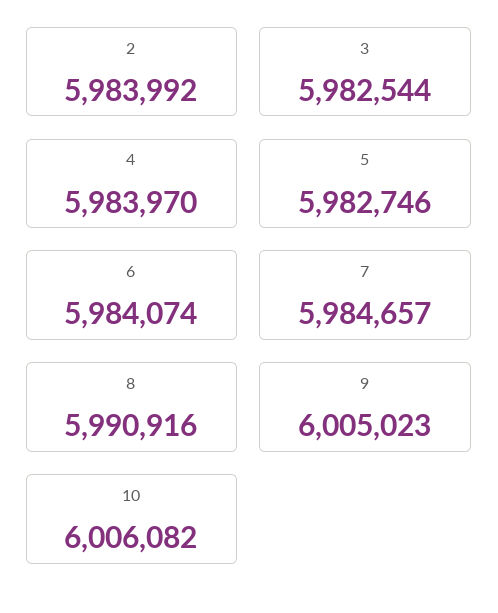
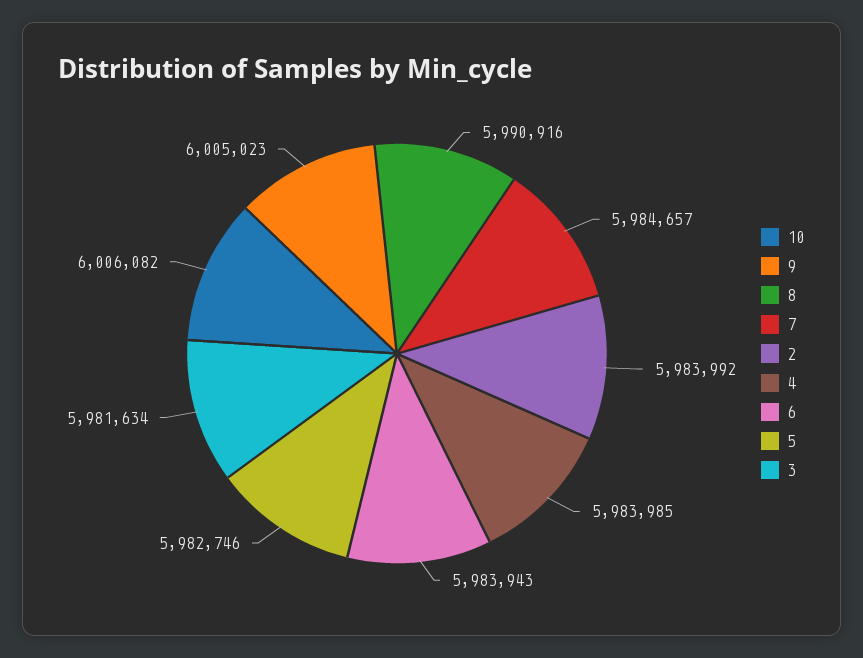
3: 5982544 -> 5981634
4: 5983970 -> 5983985
6: 5984074 -> 5983943

